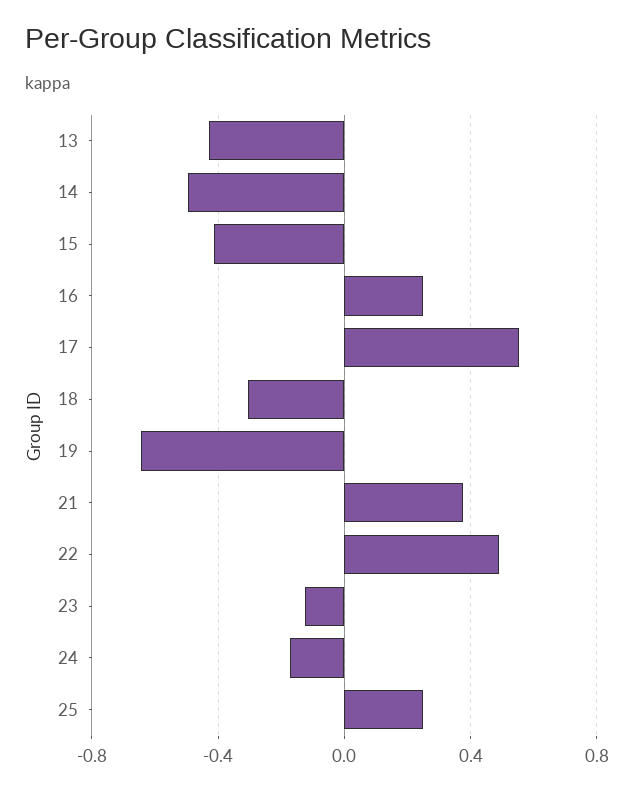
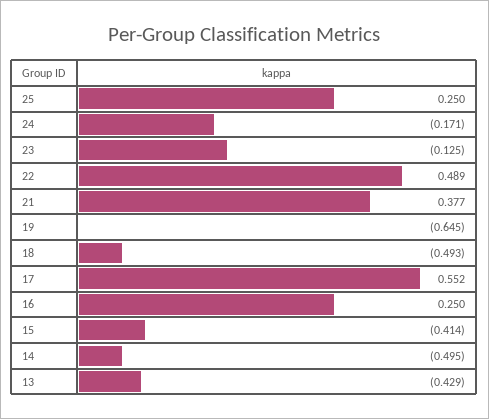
18: -0.3 -> -0.493

